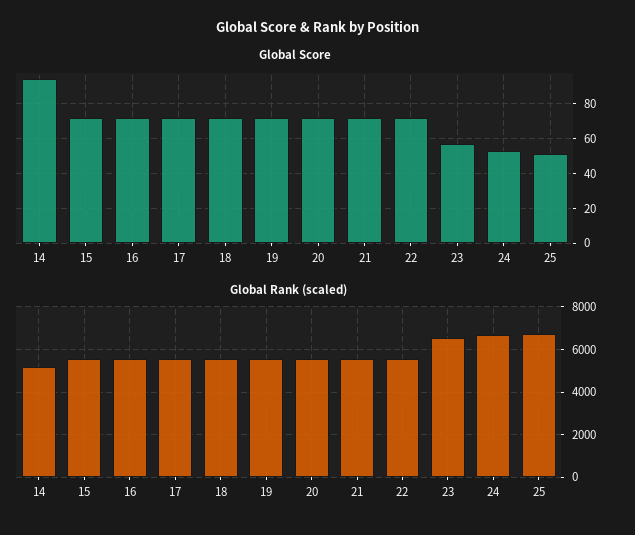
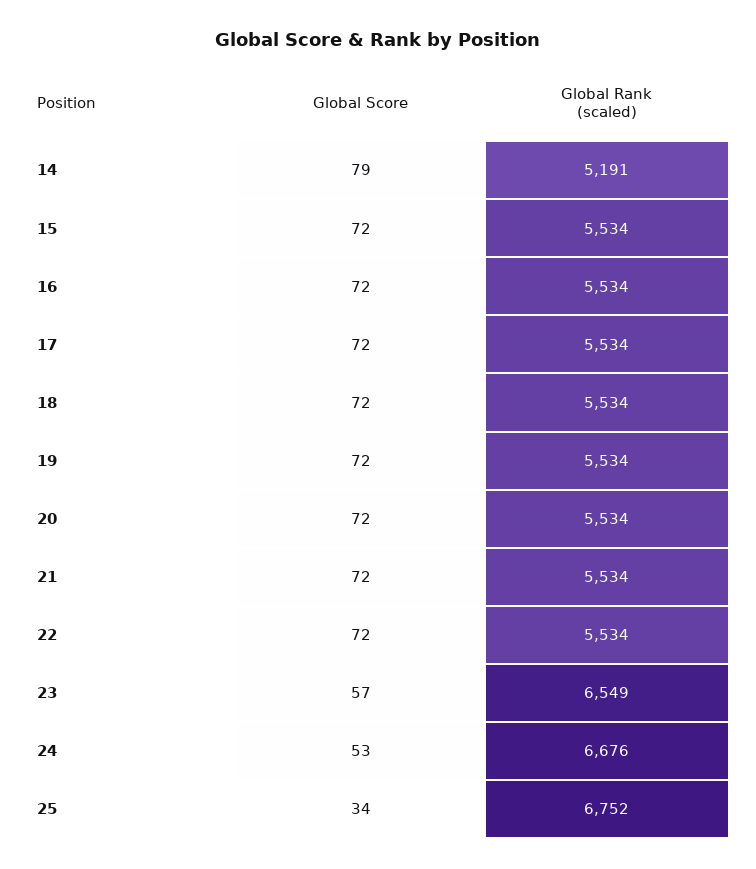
Global Score, 14: 95 -> 79
Global Score, 25: 50 -> 34

